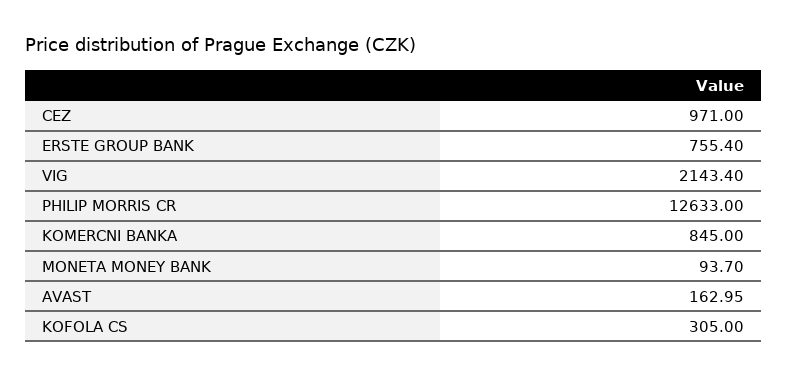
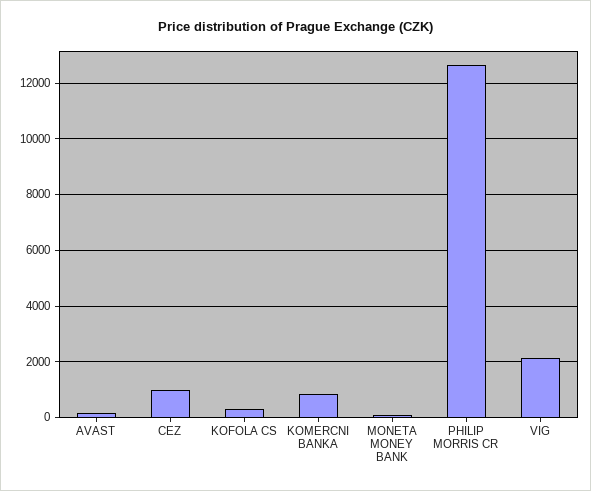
ERSTE GROUP BANK: 755.4 -> none

